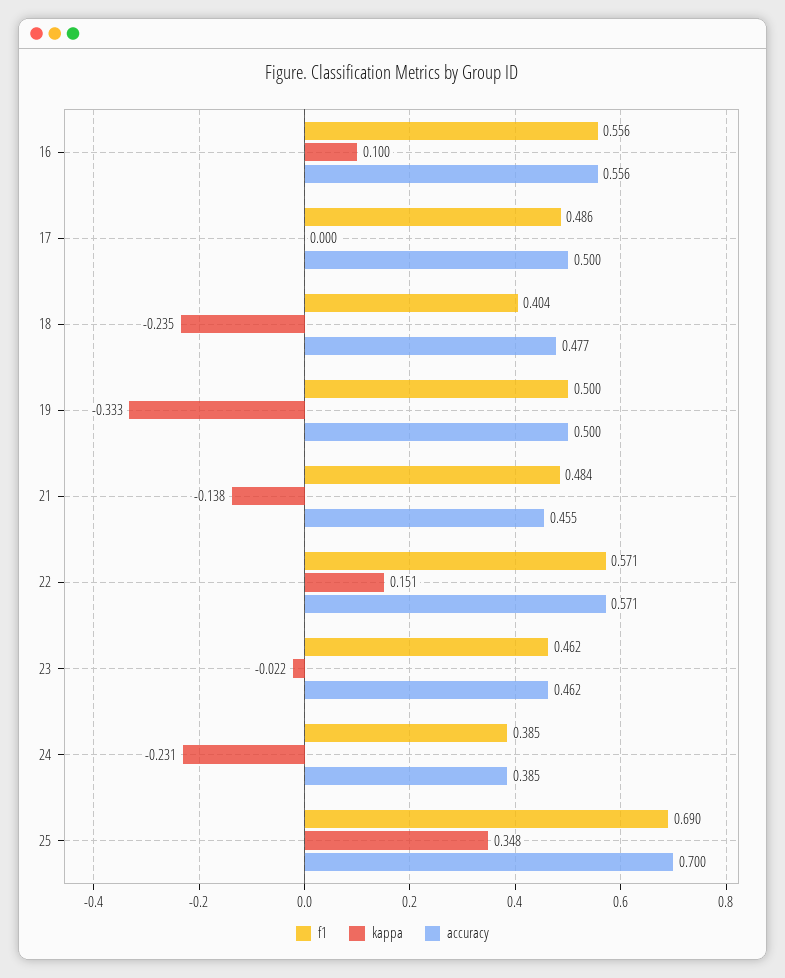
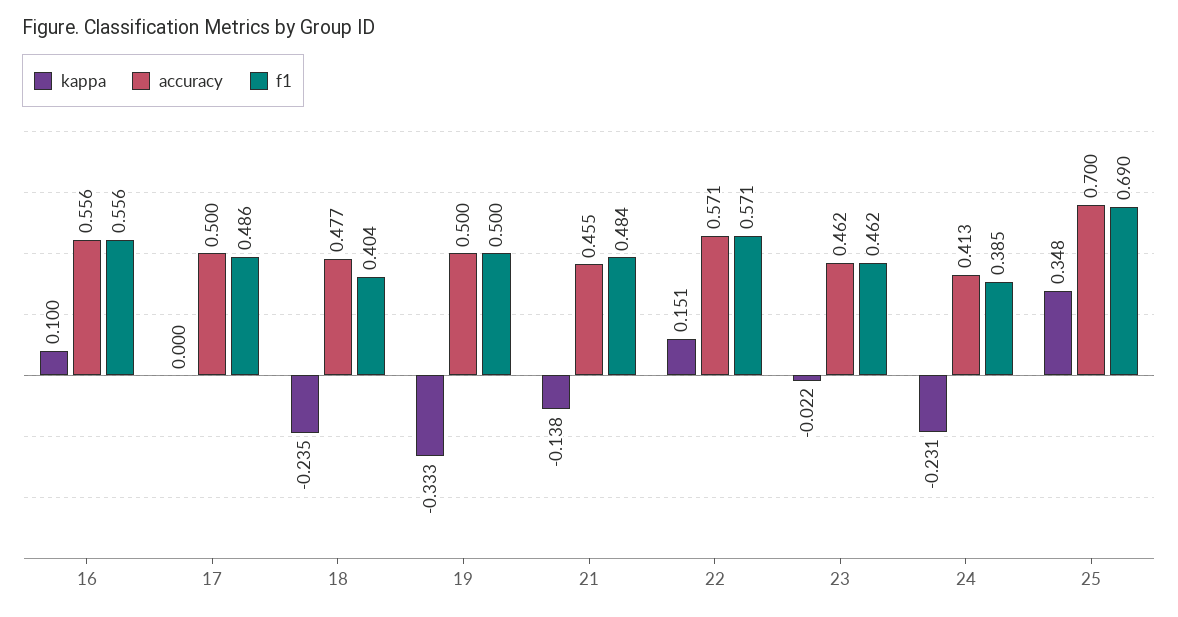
accuracy, 24: 0.385 -> 0.413

